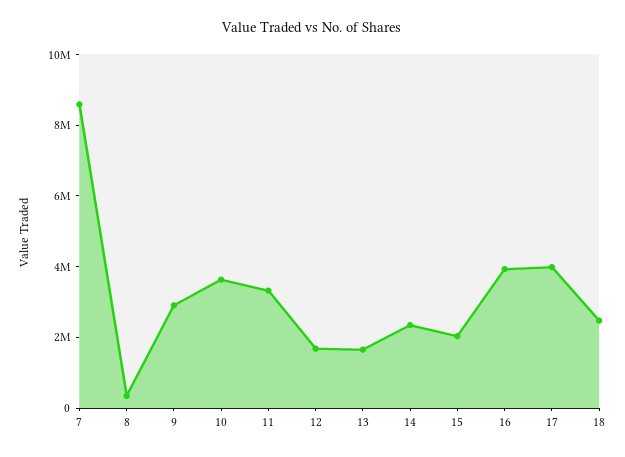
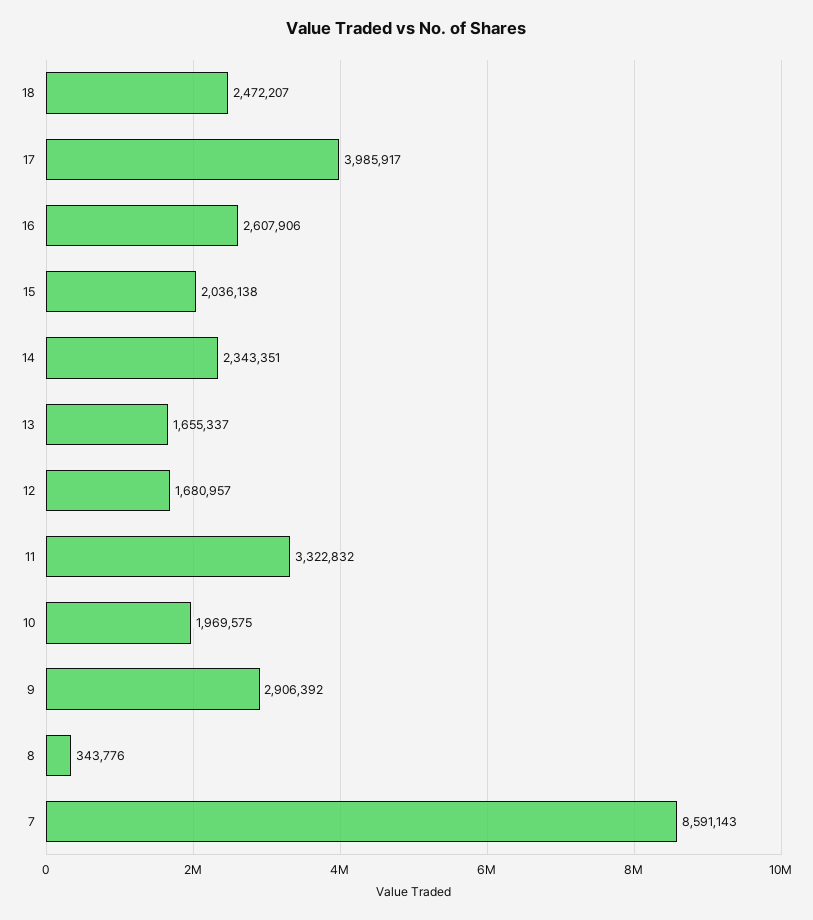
10: 3500000 -> 1969575
16: 4000000 -> 2607906

